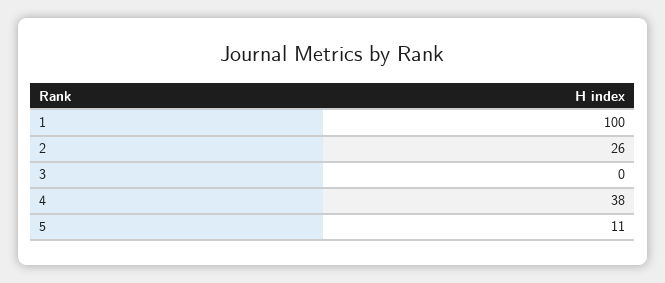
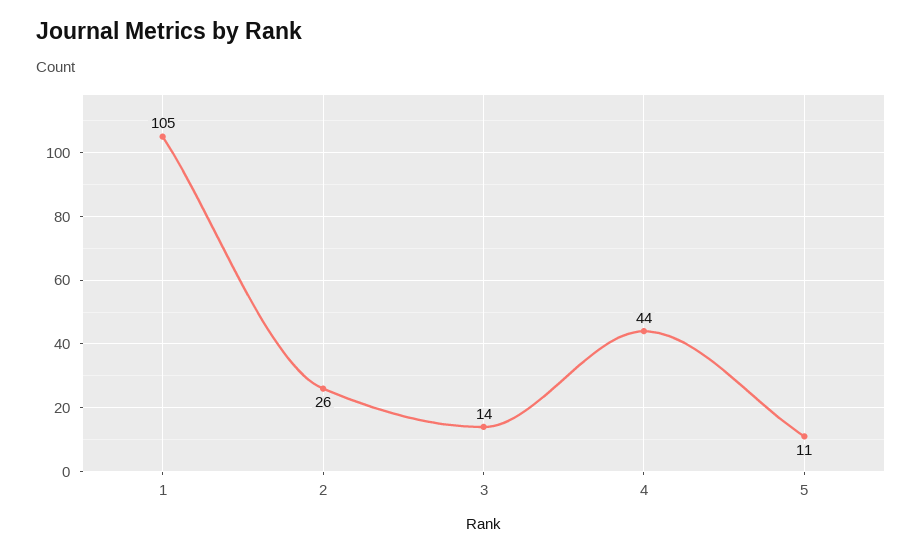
1: 100 -> 105
3: 0 -> 14
4: 38 -> 44

